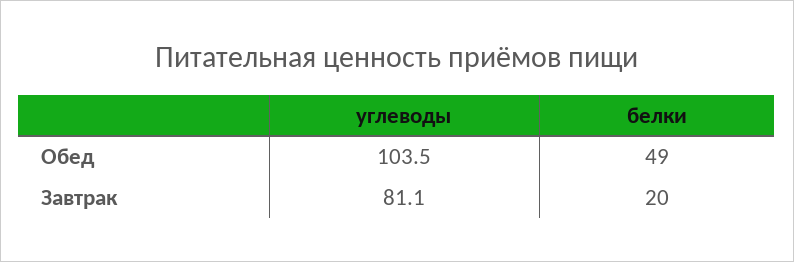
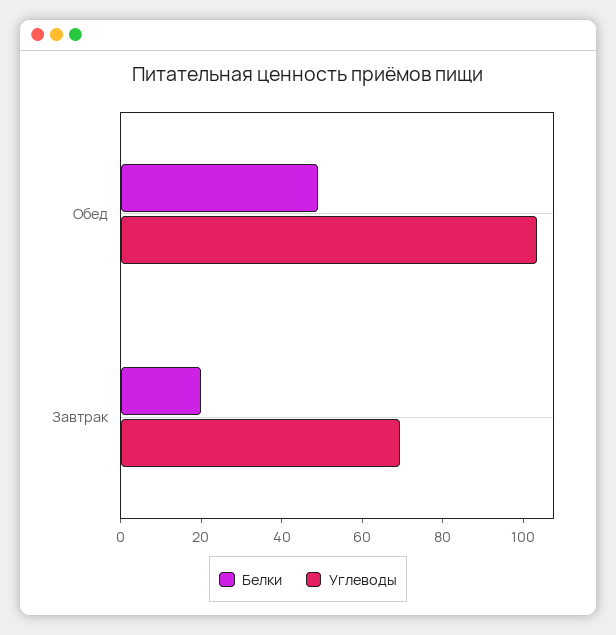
углеводы, Завтрак: 81.1 -> 70

